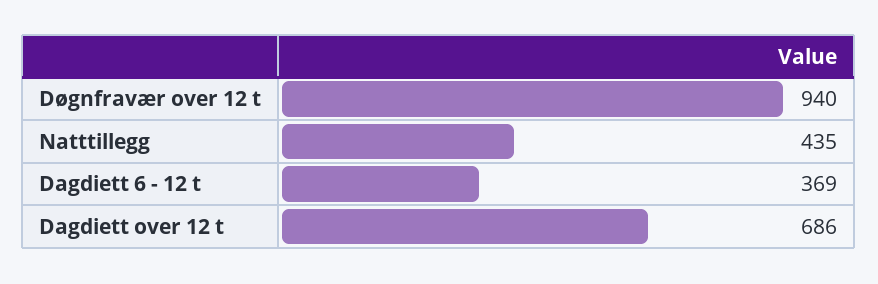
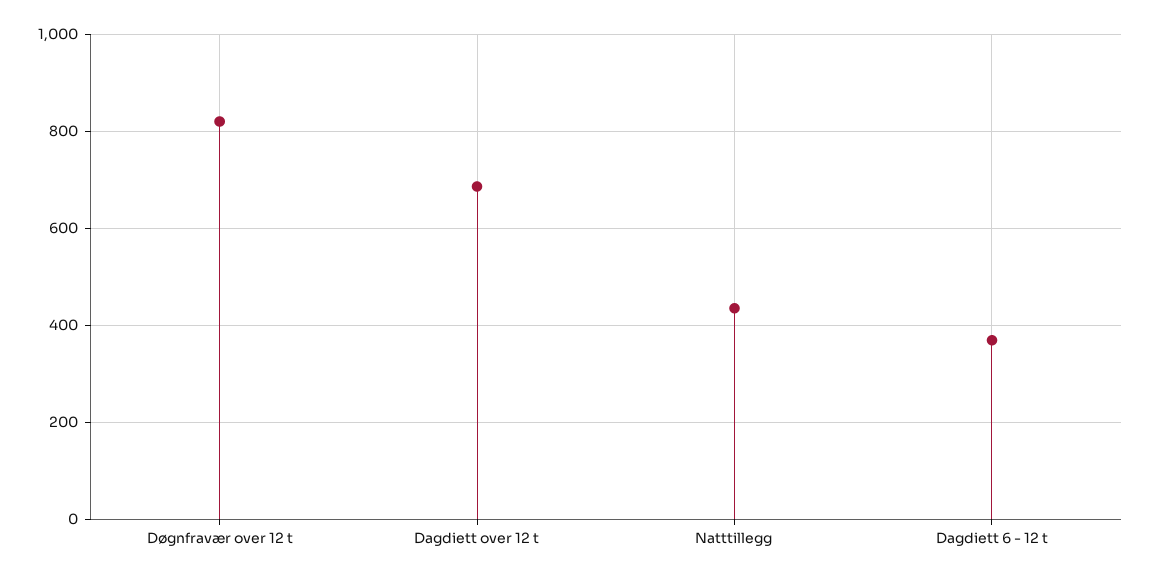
Døgnfravær over 12 t: 940 -> 820

